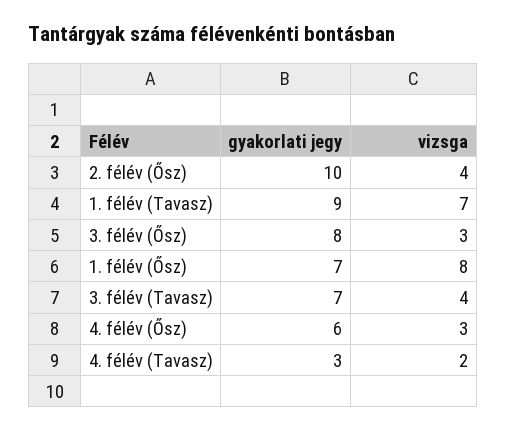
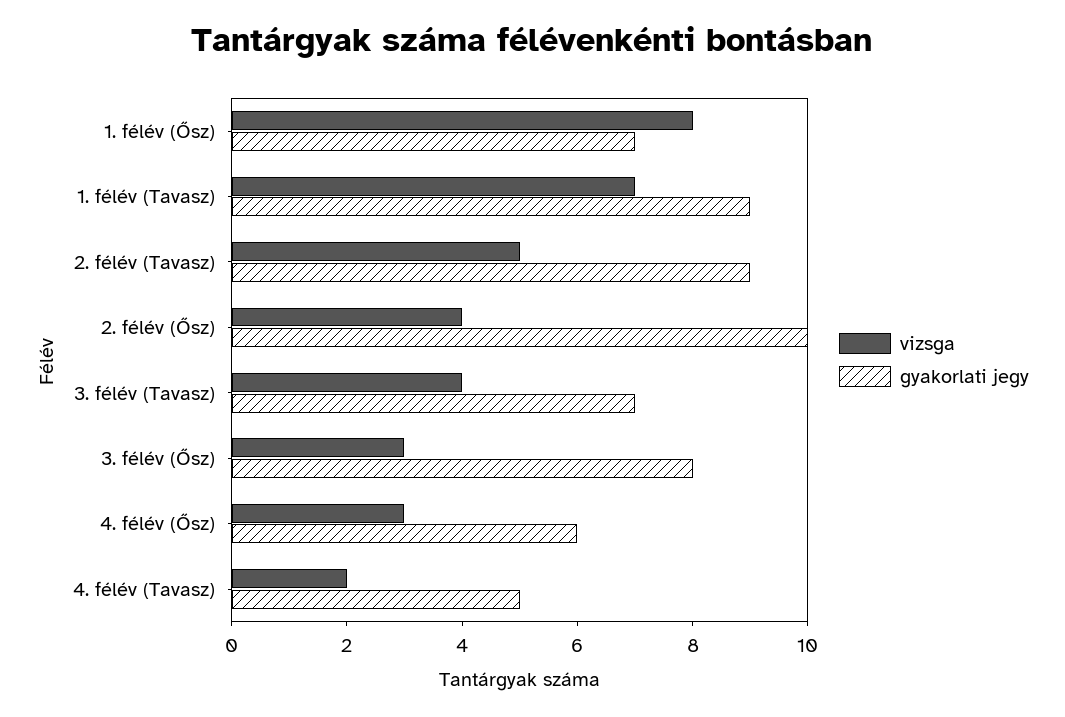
gyakorlati jegy, 4. félév (Tavasz): 3 -> 5
vizsga, 2. félév (Tavasz): none -> 5
gyakorlati jegy, 2. félév (Tavasz): none -> 9

